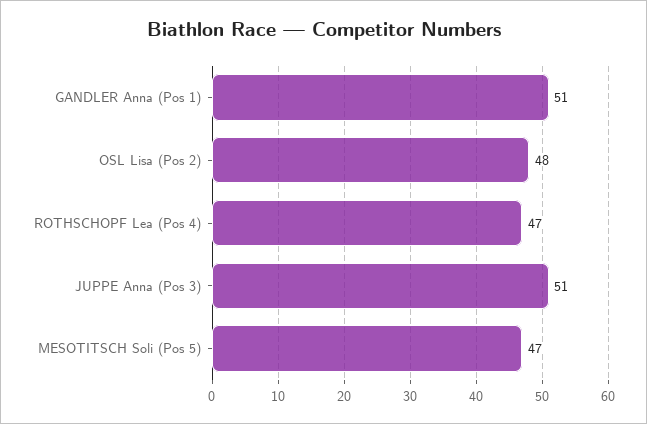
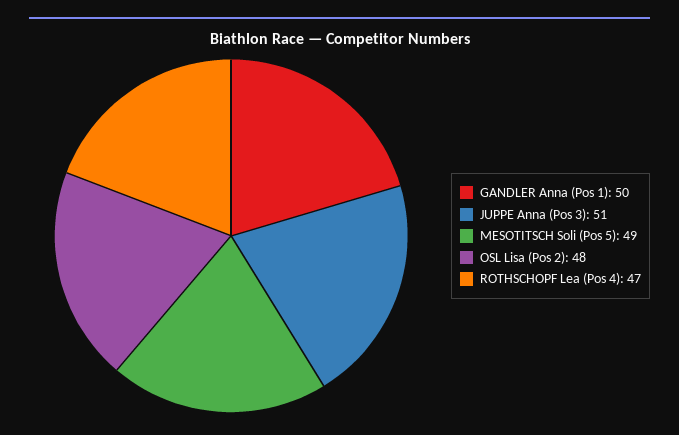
GANDLER Anna (Pos 1): 51 -> 50
MESOTITSCH Soli (Pos 5): 47 -> 49

